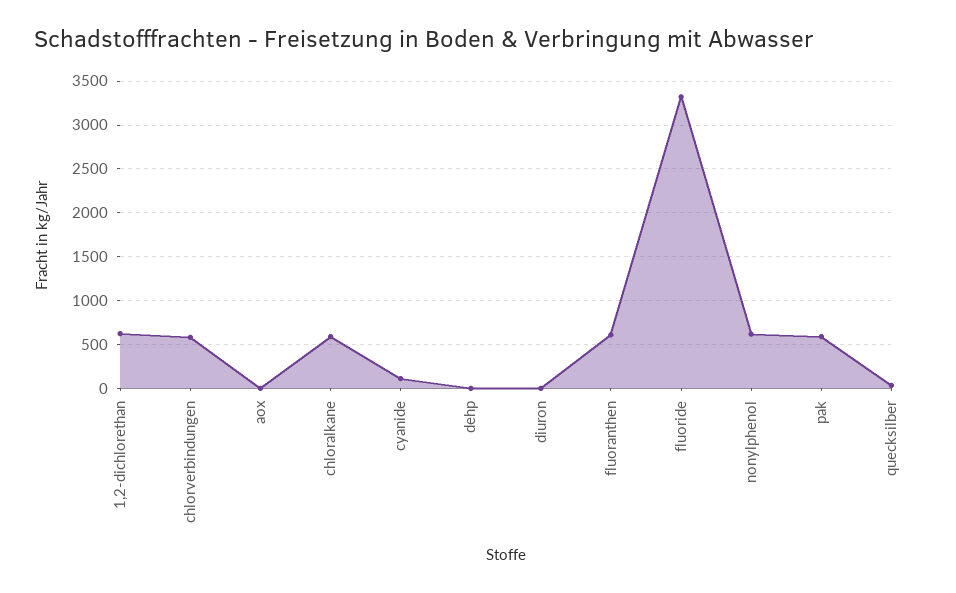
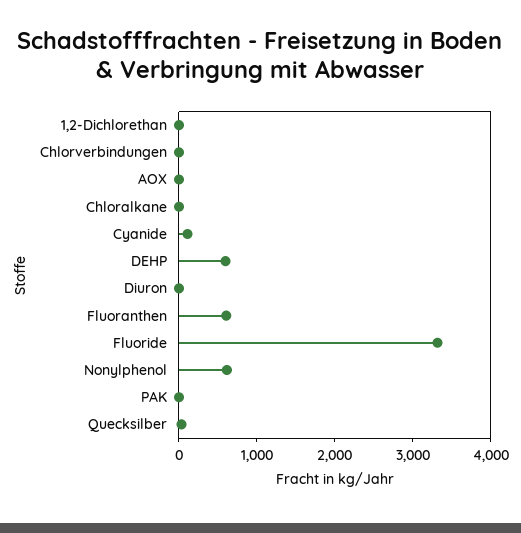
1,2-dichlorethan: 600 -> 0
chlorverbindungen: 600 -> 0
chloralkane: 600 -> 0
dehp: 0 -> 600
pak: 600 -> 0

